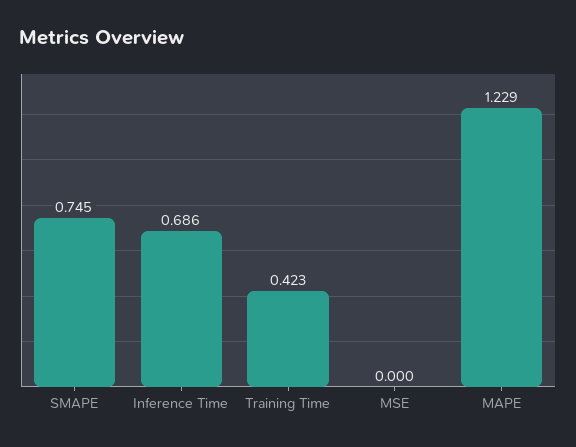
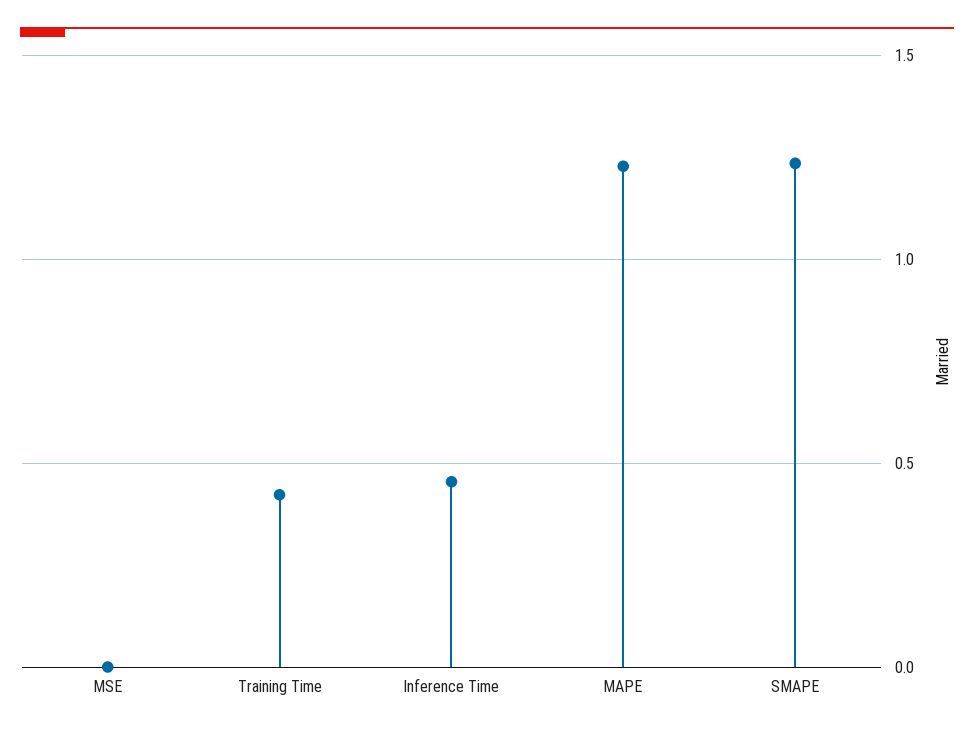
SMAPE: 0.745 -> 1.25
Inference Time: 0.686 -> 0.45

